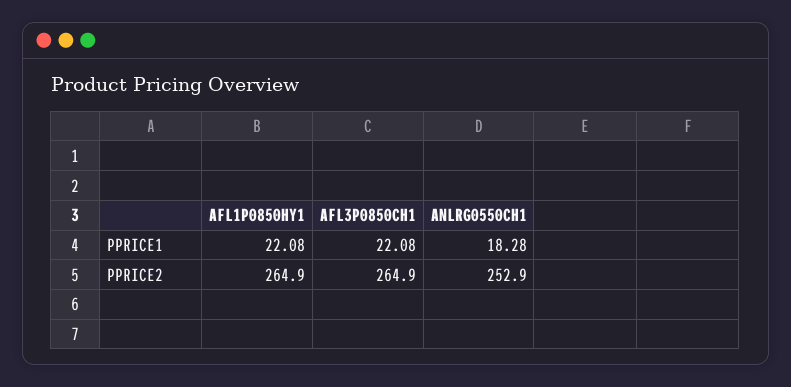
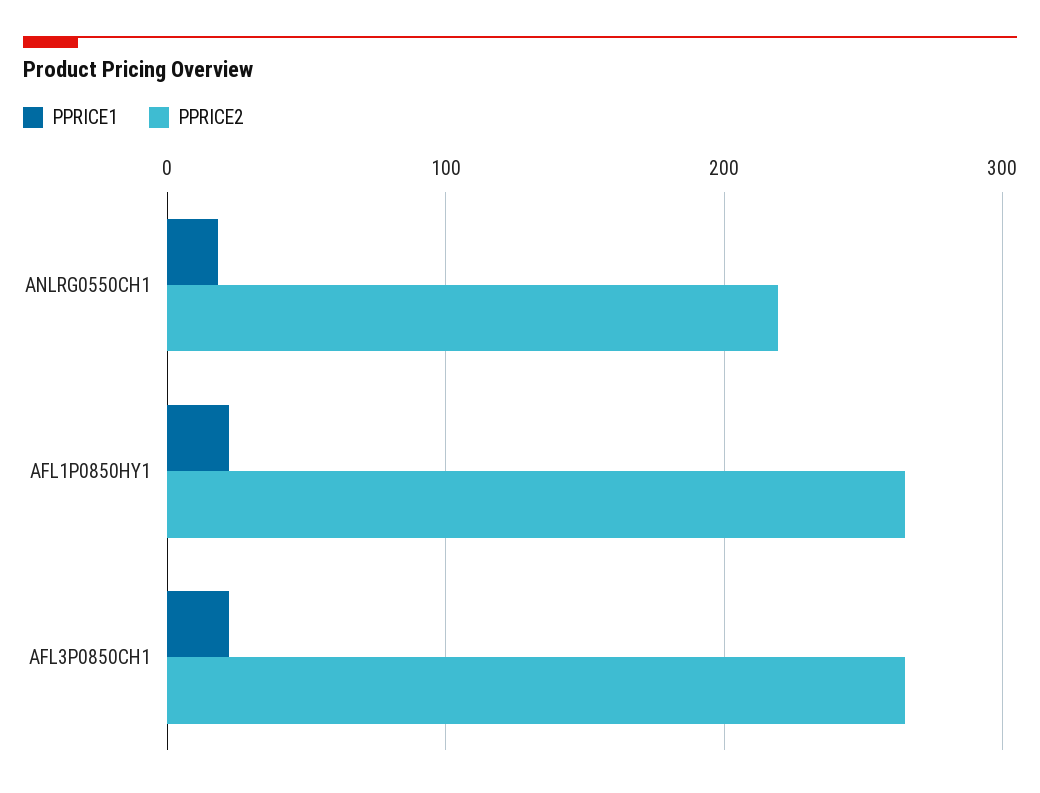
PPRICE2, ANLRG0550CH1: 252.9 -> 220

